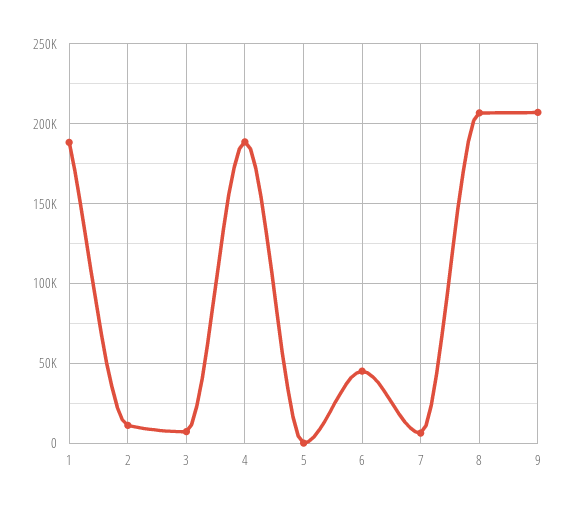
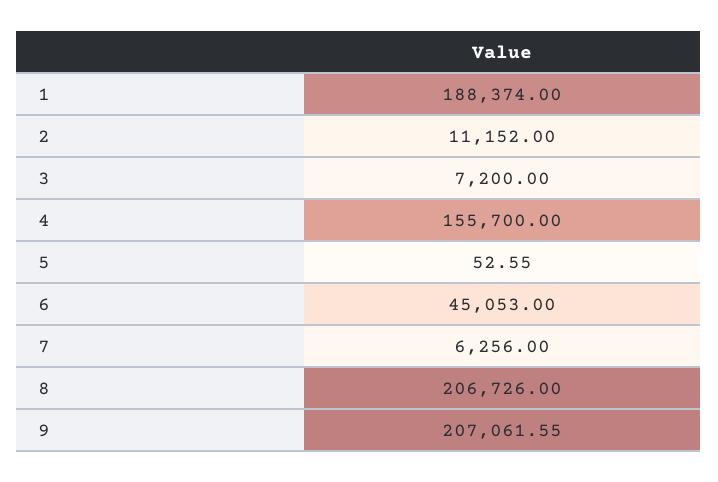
4: 190000 -> 155700

